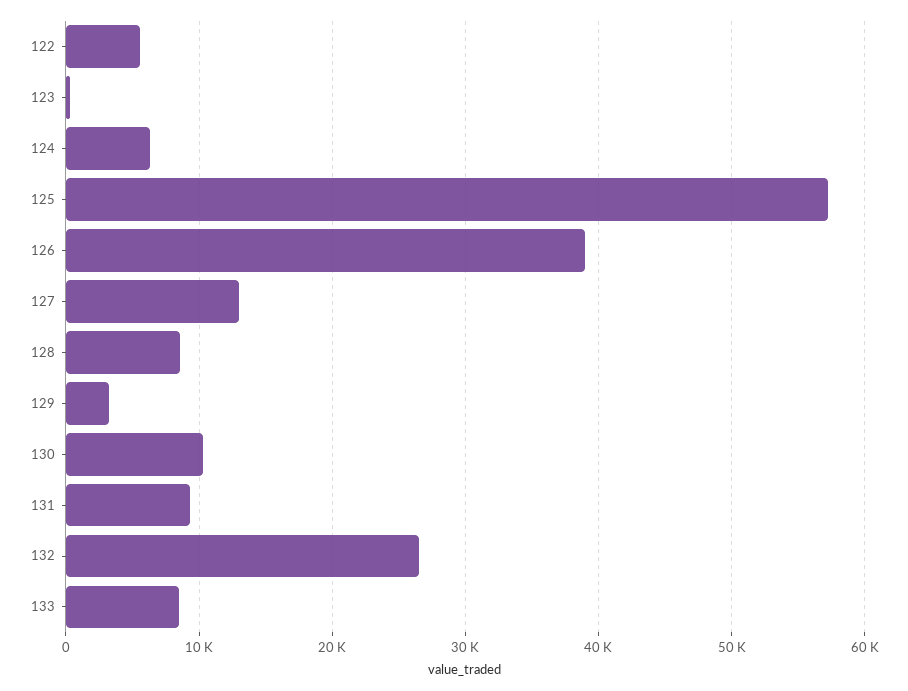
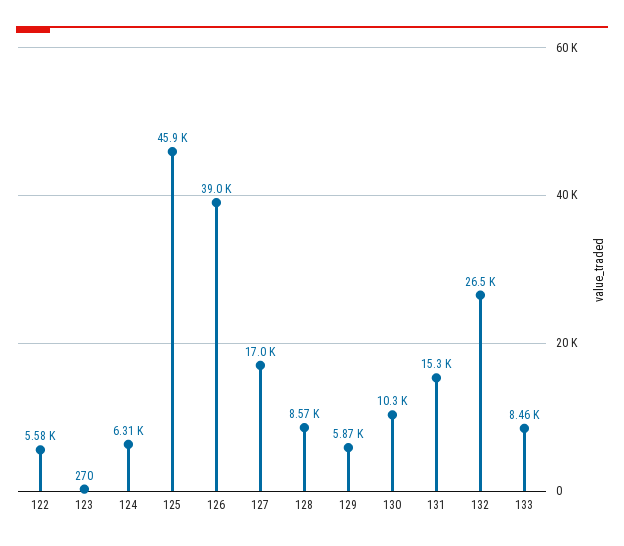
125: 57000 -> 45900
127: 13000 -> 17000
129: 3000 -> 5870
131: 9000 -> 15300

